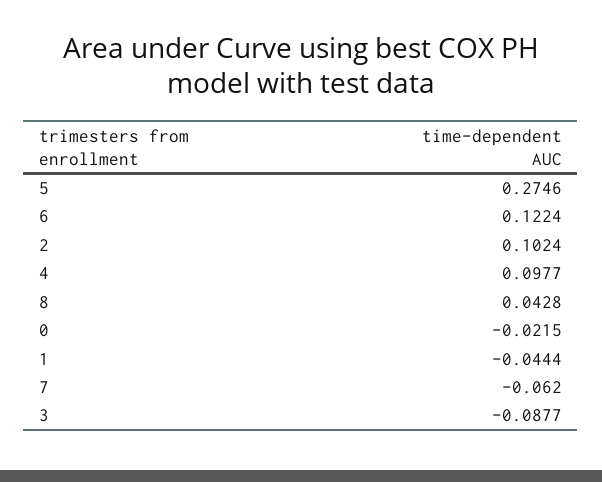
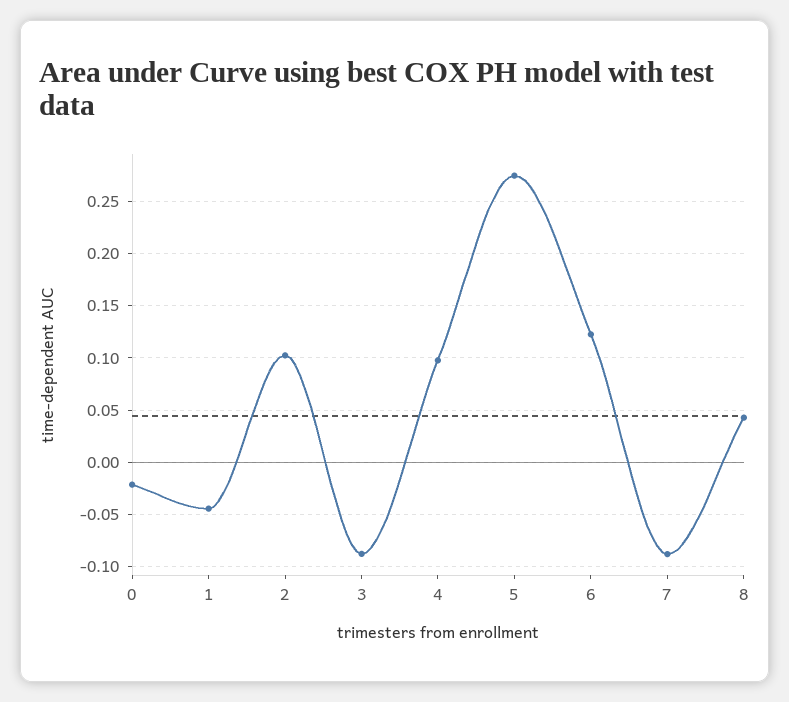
7: -0.062 -> -0.09

